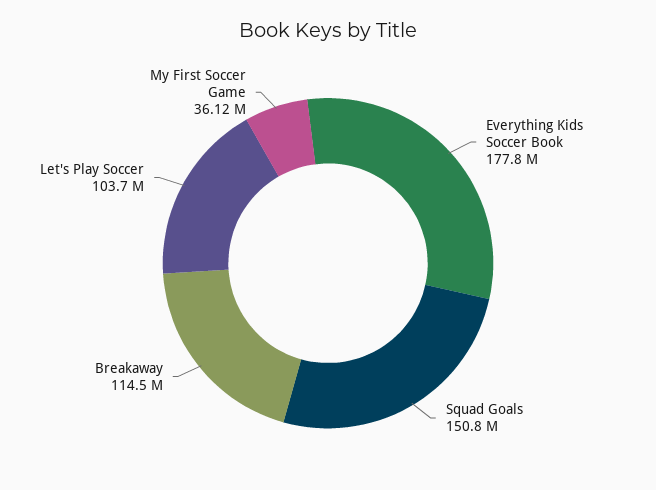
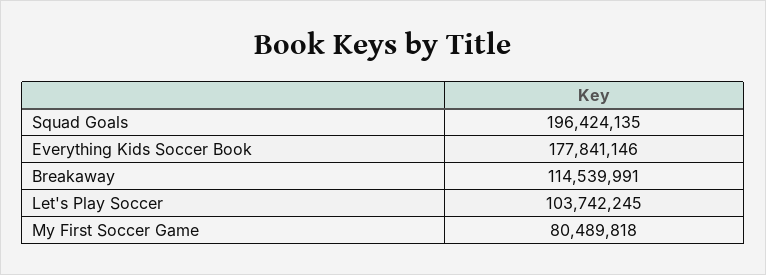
Squad Goals: 150800000 -> 196424135
My First Soccer Game: 36120000 -> 80489818

